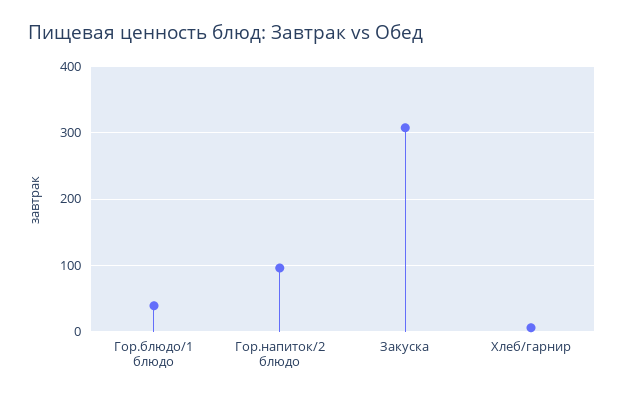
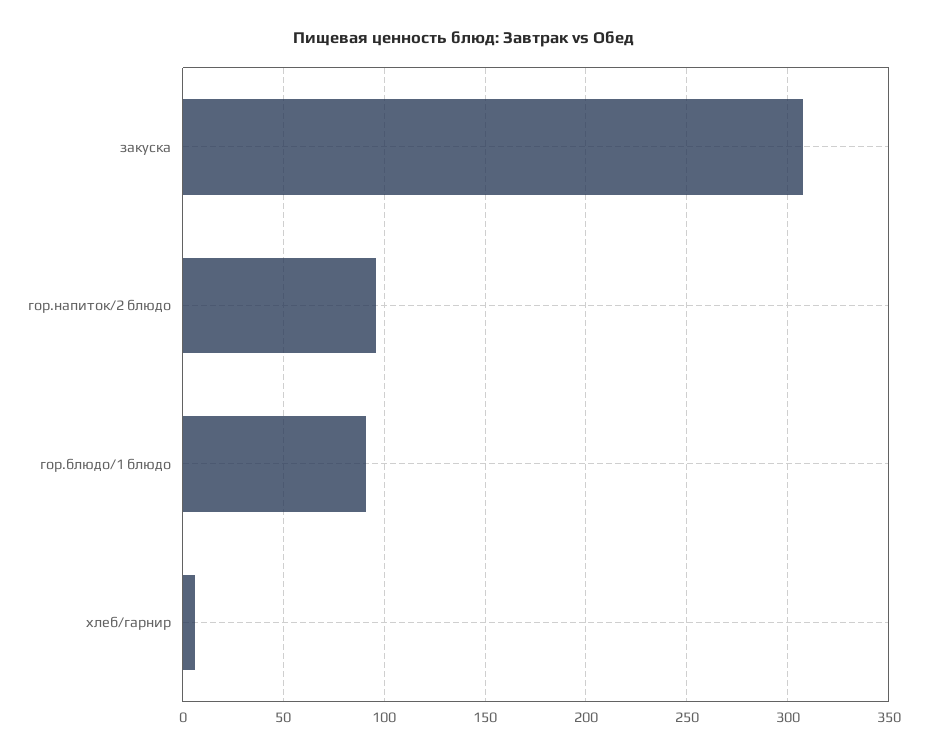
Гор.блюдо/1 блюдо: 40 -> 90

